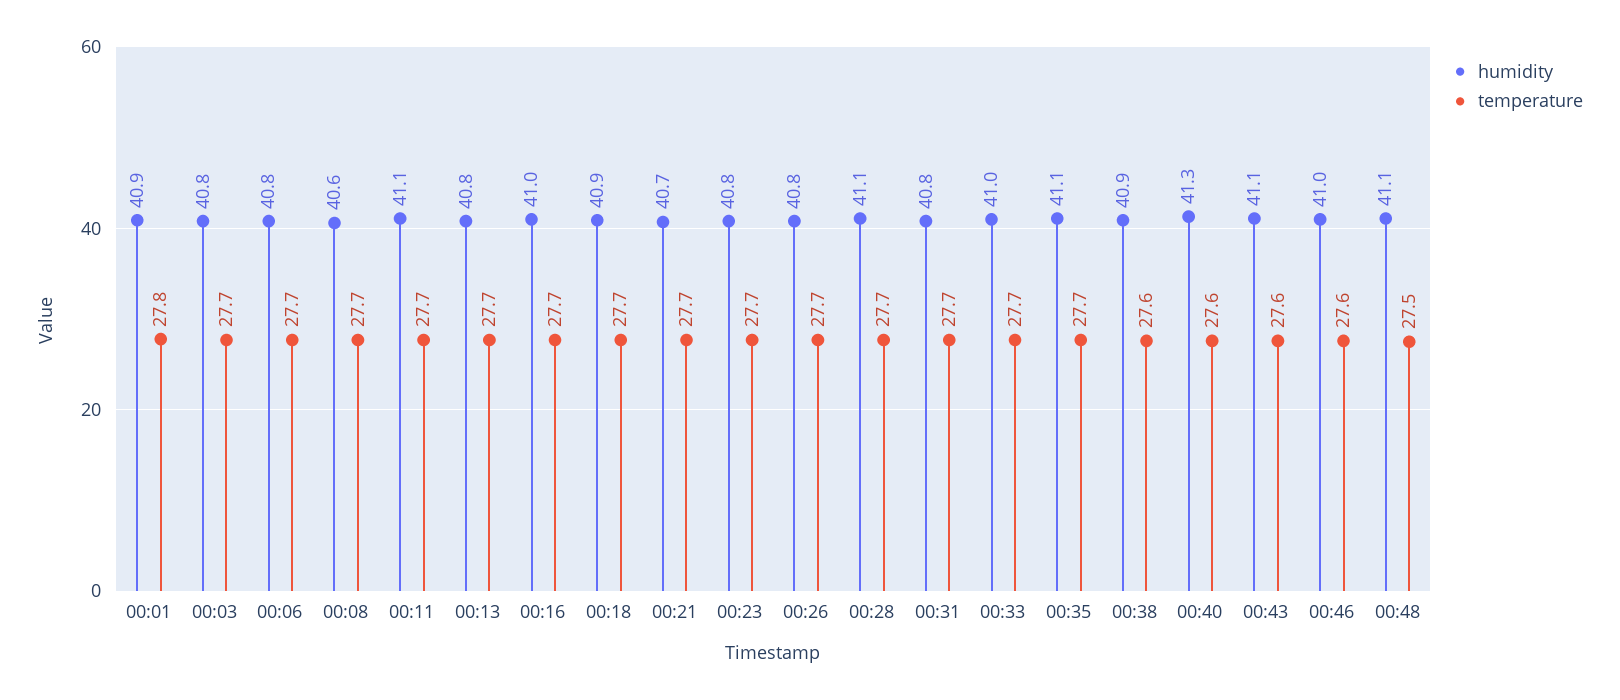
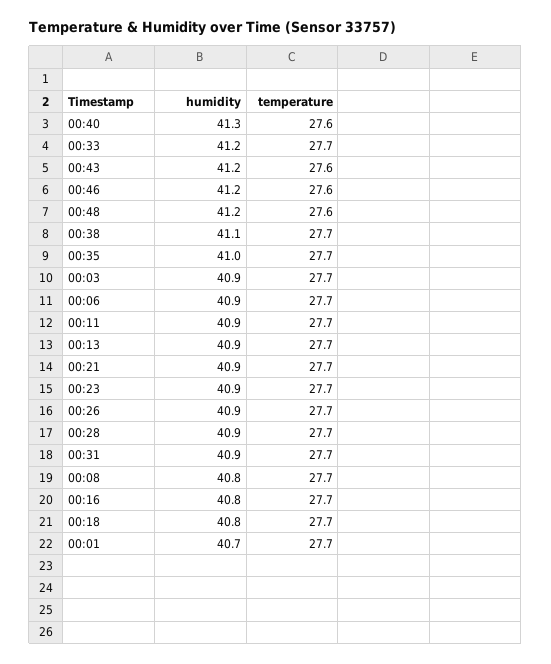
humidity, 00:01: 40.9 -> 40.7
temperature, 00:01: 27.8 -> 27.7
humidity, 00:03: 40.8 -> 40.9
humidity, 00:06: 40.8 -> 40.9
humidity, 00:08: 40.6 -> 40.8
humidity, 00:11: 41.1 -> 40.9
humidity, 00:13: 40.8 -> 40.9
humidity, 00:16: 41 -> 40.8
humidity, 00:18: 40.9 -> 40.8
humidity, 00:21: 40.7 -> 40.9
humidity, 00:23: 40.8 -> 40.9
humidity, 00:26: 40.8 -> 40.9
humidity, 00:28: 41.1 -> 40.9
humidity, 00:31: 40.8 -> 40.9
humidity, 00:33: 41 -> 41.2
humidity, 00:35: 41.1 -> 41
humidity, 00:38: 40.9 -> 41.1
temperature, 00:38: 27.6 -> 27.7
humidity, 00:43: 41.1 -> 41.2
humidity, 00:46: 41 -> 41.2
humidity, 00:48: 41.1 -> 41.2
temperature, 00:48: 27.5 -> 27.6

